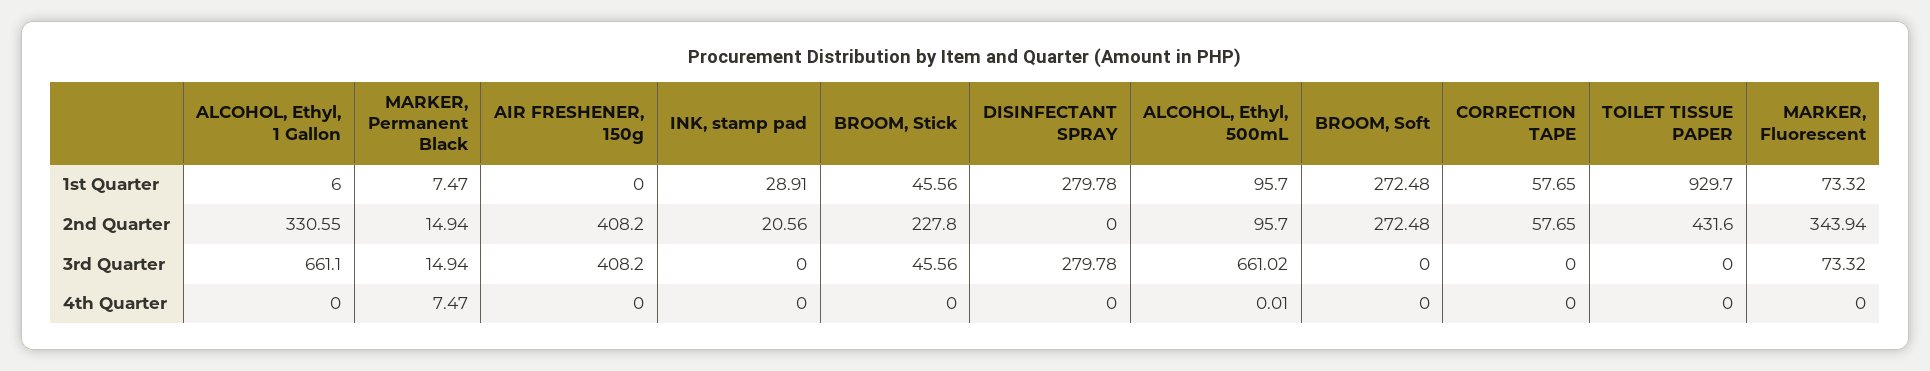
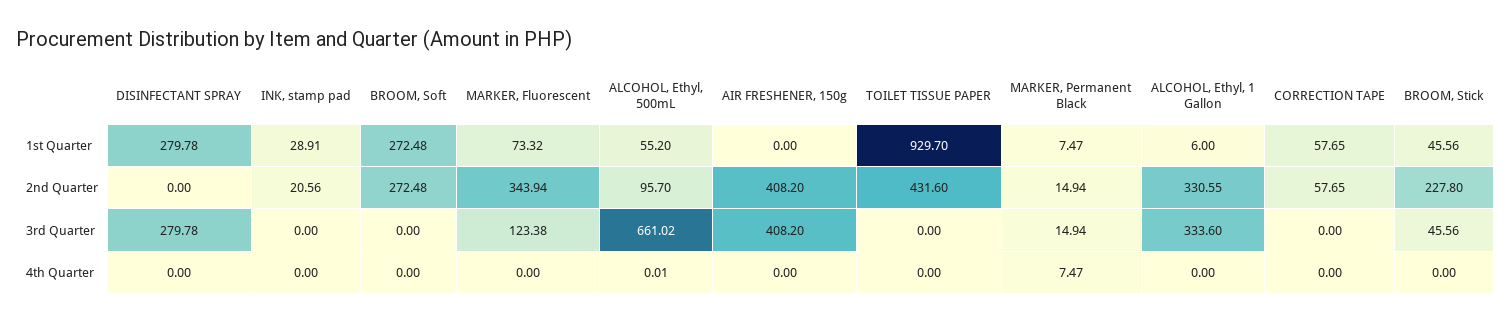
ALCOHOL, Ethyl, 500mL, 1st Quarter: 95.7 -> 55.2
ALCOHOL, Ethyl, 1 Gallon, 3rd Quarter: 661.1 -> 333.6
MARKER, Fluorescent, 3rd Quarter: 73.32 -> 123.38

